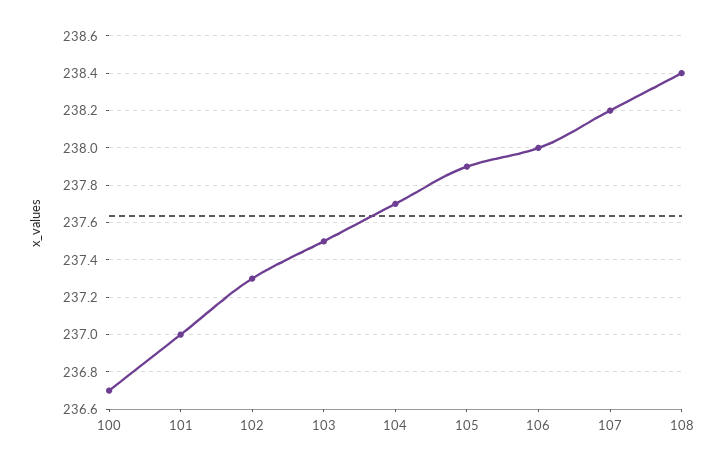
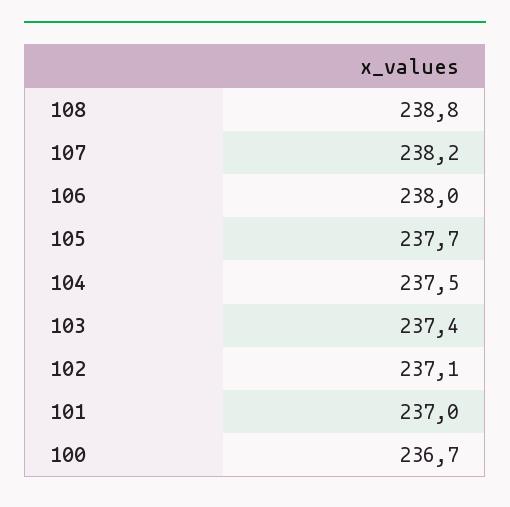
102: 237.3 -> 237.1
103: 237.5 -> 237.4
104: 237.7 -> 237.5
105: 237.9 -> 237.7
108: 238.4 -> 238.8

